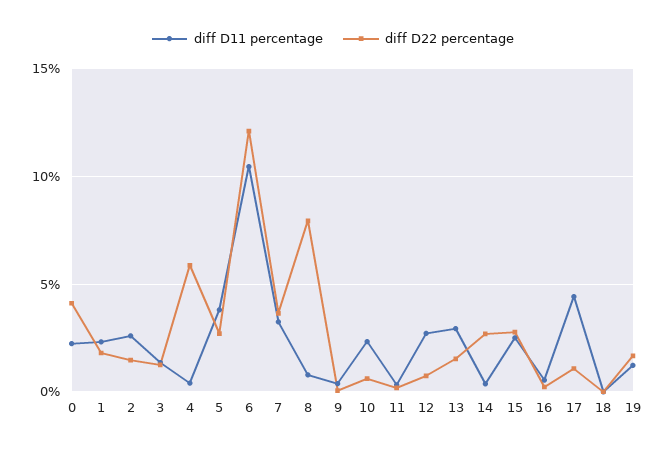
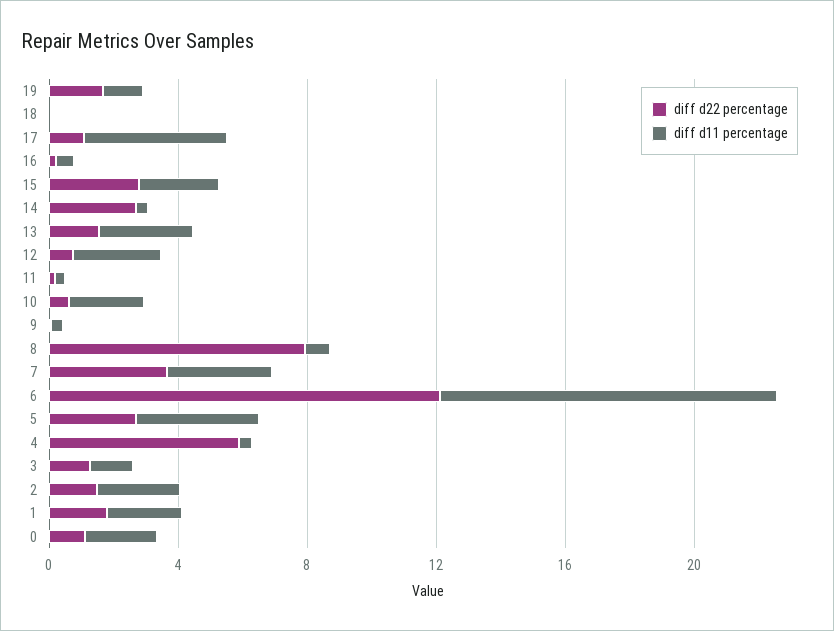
diff D22 percentage, 0: 4 -> 1

